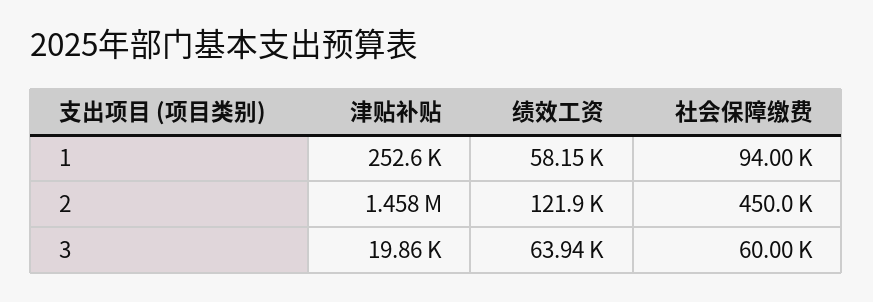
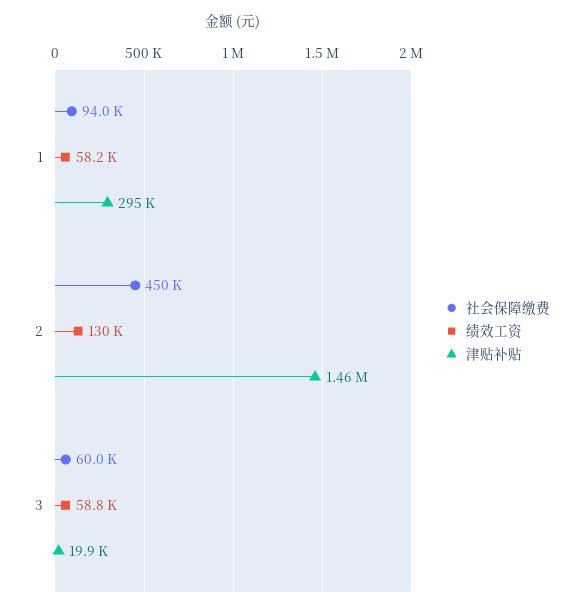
津贴补贴, 1: 252600 -> 295000
绩效工资, 2: 121900 -> 130000
绩效工资, 3: 63940 -> 58800

